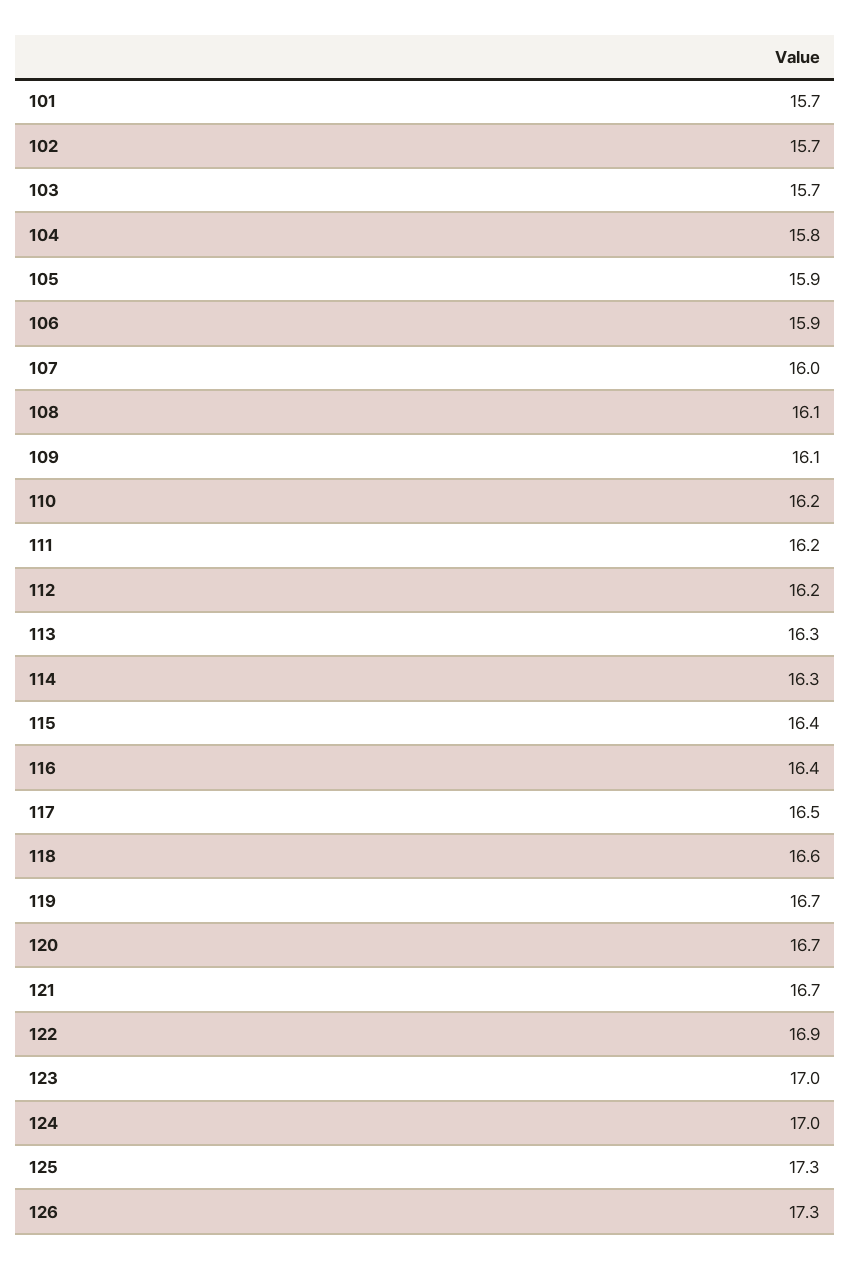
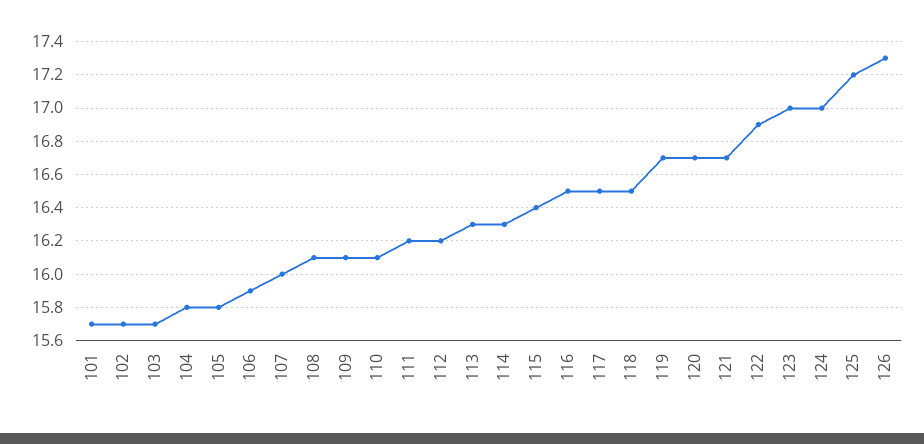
105: 15.9 -> 15.8
110: 16.2 -> 16.1
116: 16.4 -> 16.5
118: 16.6 -> 16.5
125: 17.3 -> 17.2

